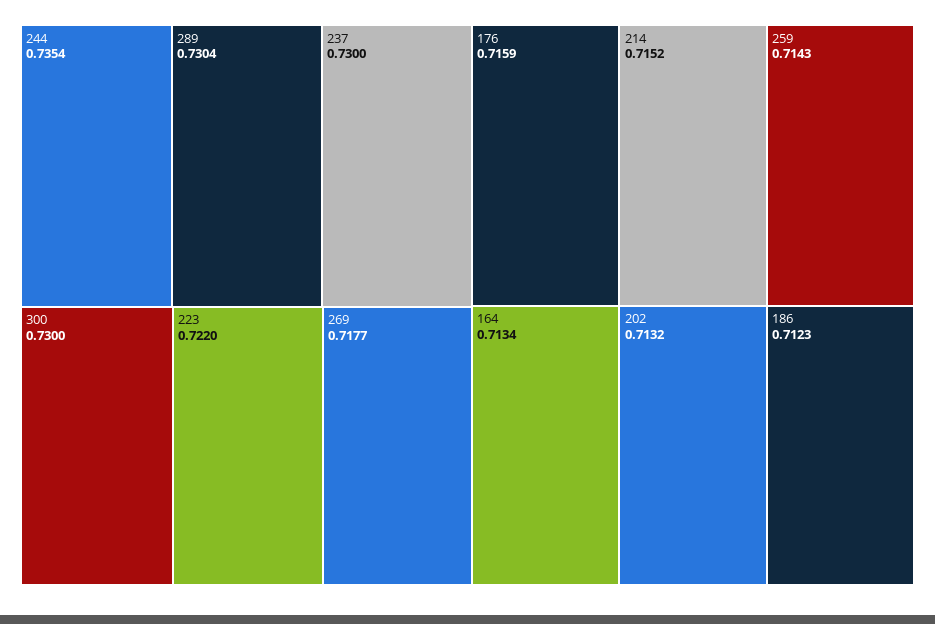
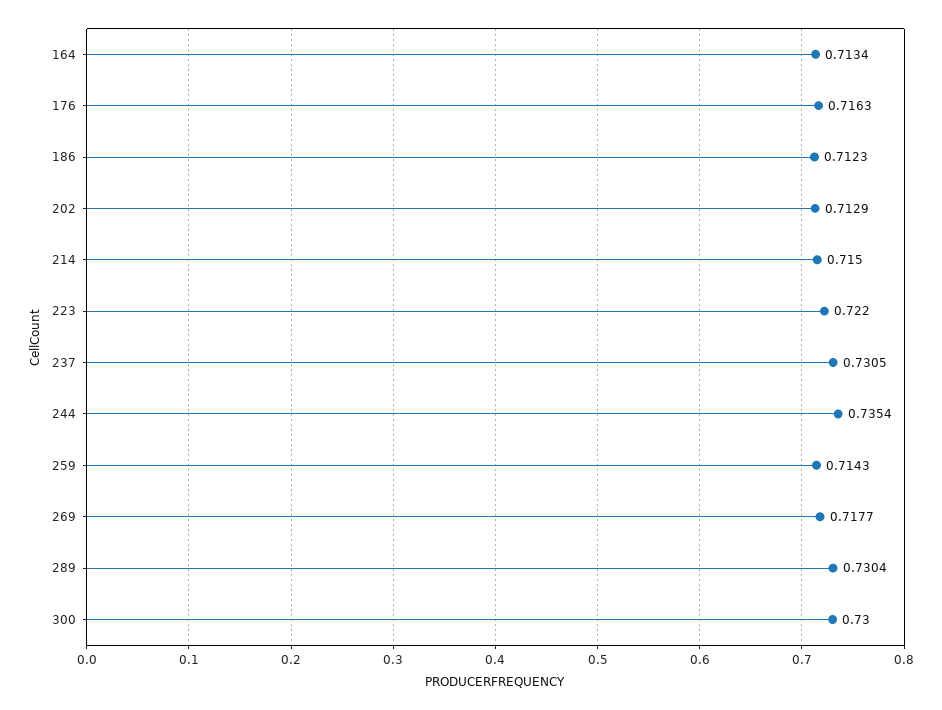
237: 0.73 -> 0.7305
176: 0.7159 -> 0.7163
214: 0.7152 -> 0.715
202: 0.7132 -> 0.7129

